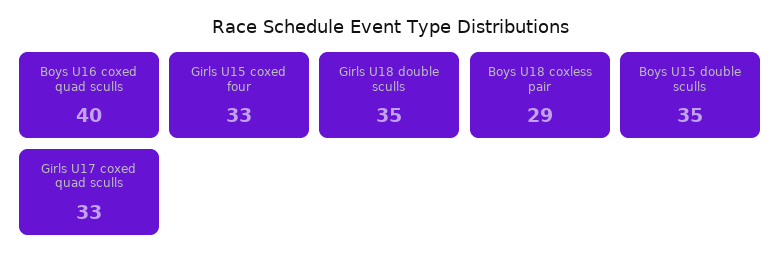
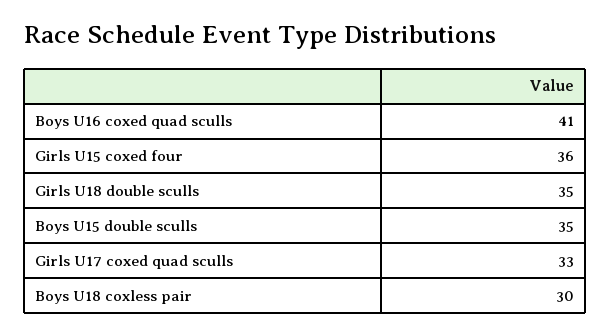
Boys U16 coxed quad sculls: 40 -> 41
Girls U15 coxed four: 33 -> 36
Boys U18 coxless pair: 29 -> 30

